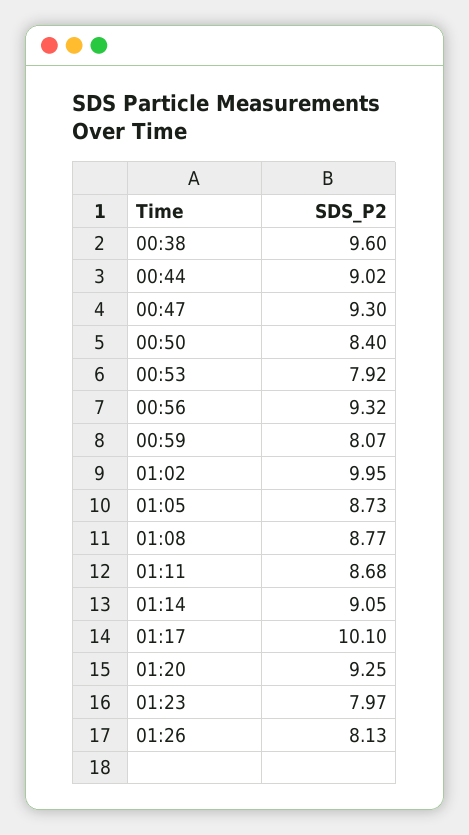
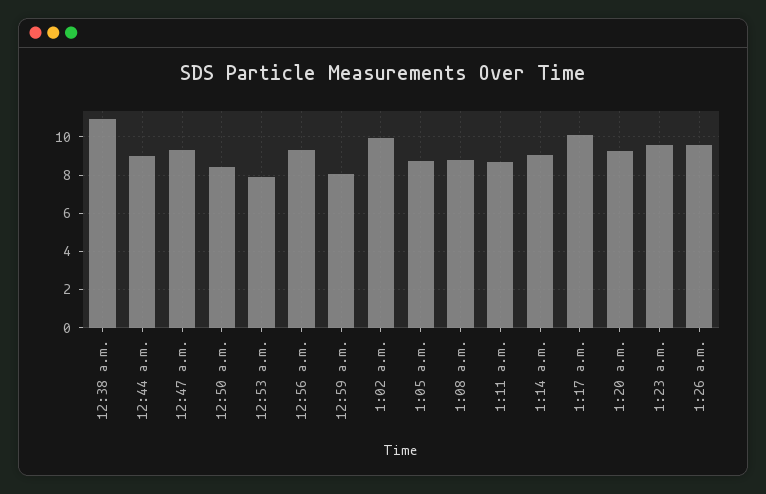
00:38: 9.6 -> 11
01:23: 7.97 -> 9.5
01:26: 8.13 -> 9.5

